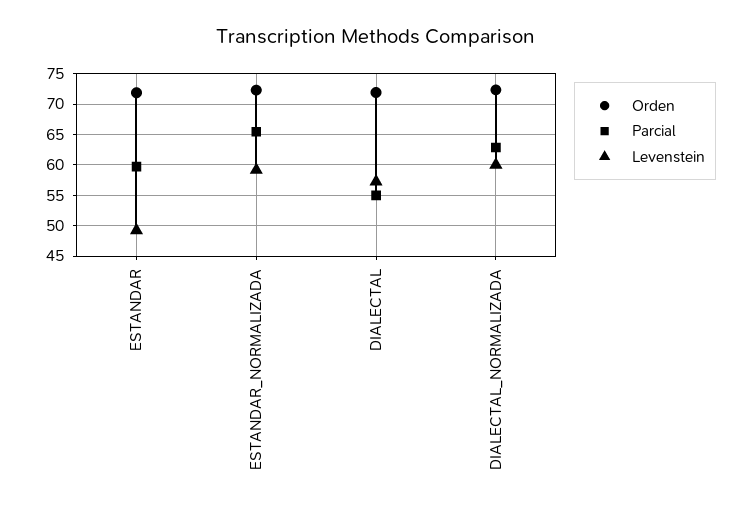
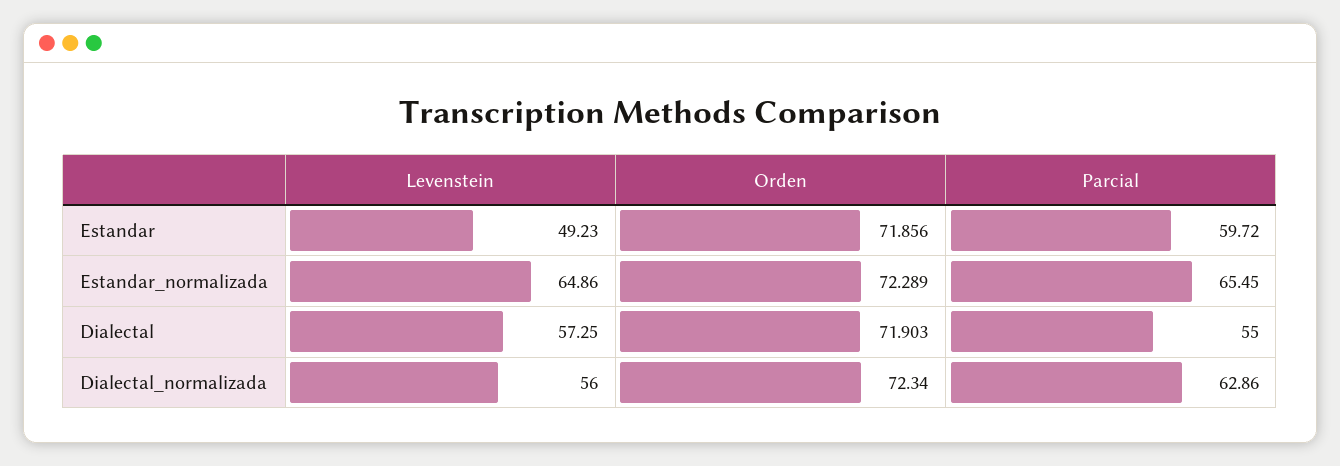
Levenstein, ESTANDAR_NORMALIZADA: 59 -> 64.86
Levenstein, DIALECTAL_NORMALIZADA: 60 -> 56

